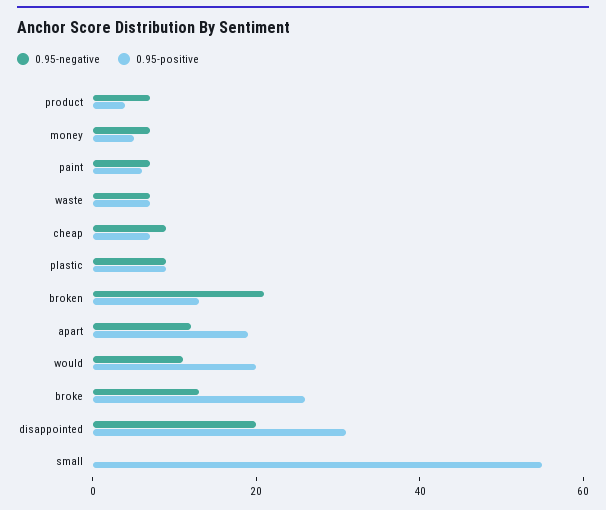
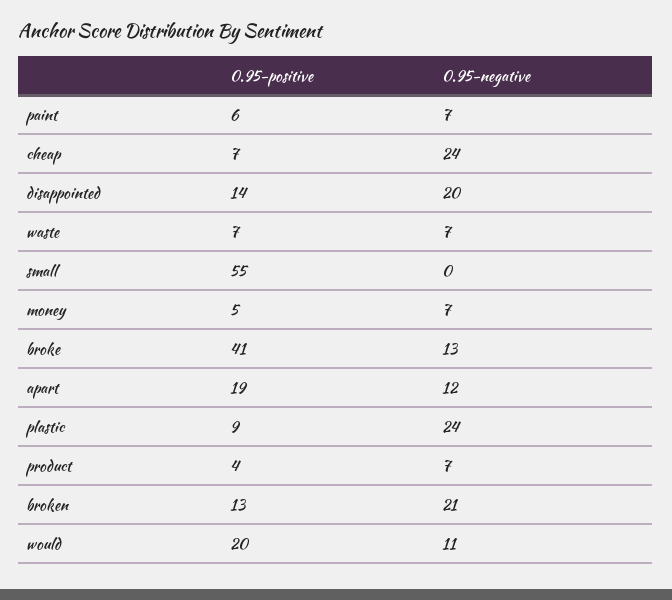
0.95-negative, cheap: 10 -> 24
0.95-negative, plastic: 10 -> 24
0.95-positive, broke: 25 -> 41
0.95-positive, disappointed: 30 -> 14

